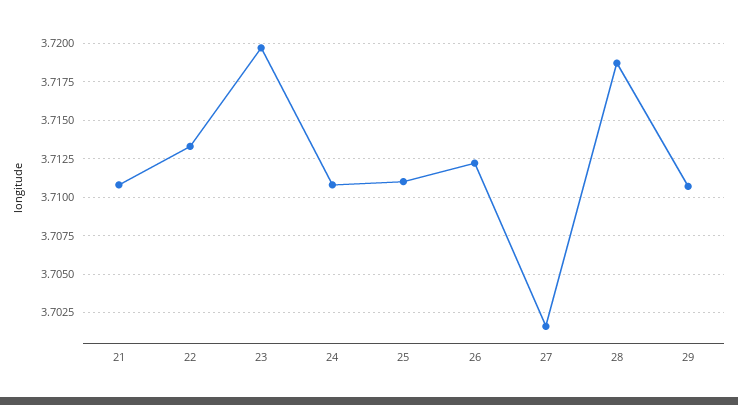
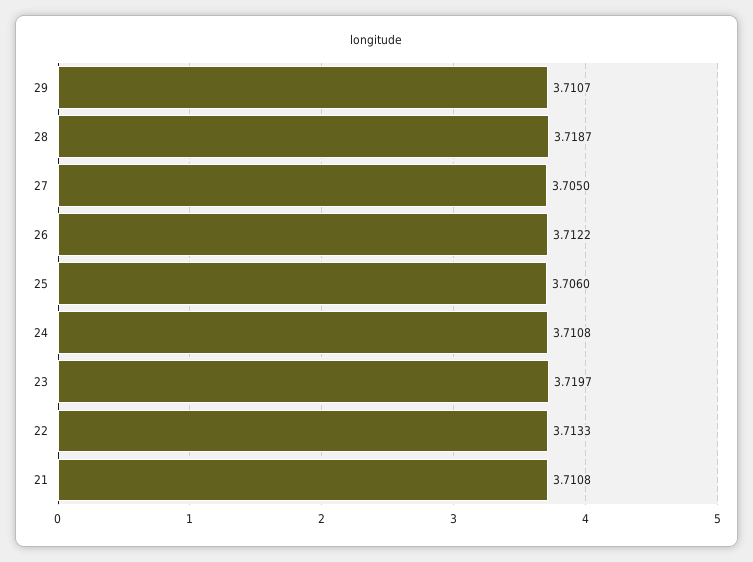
25: 3.711 -> 3.706
27: 3.7015 -> 3.705

